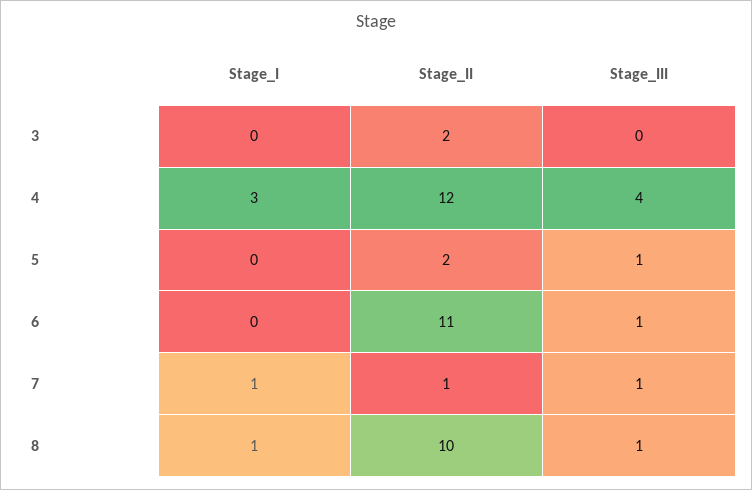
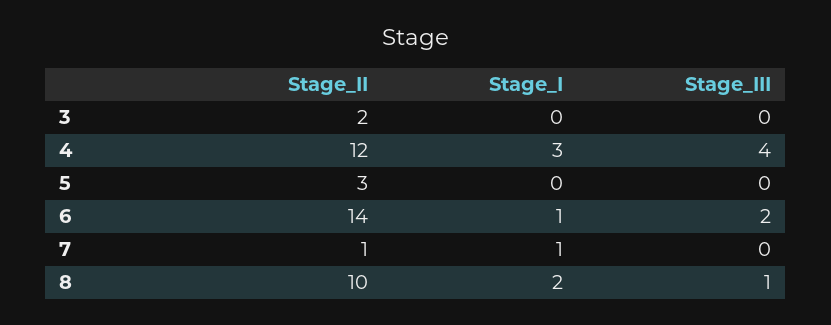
Stage_II, 5: 2 -> 3
Stage_III, 5: 1 -> 0
Stage_I, 6: 0 -> 1
Stage_II, 6: 11 -> 14
Stage_III, 6: 1 -> 2
Stage_III, 7: 1 -> 0
Stage_I, 8: 1 -> 2

